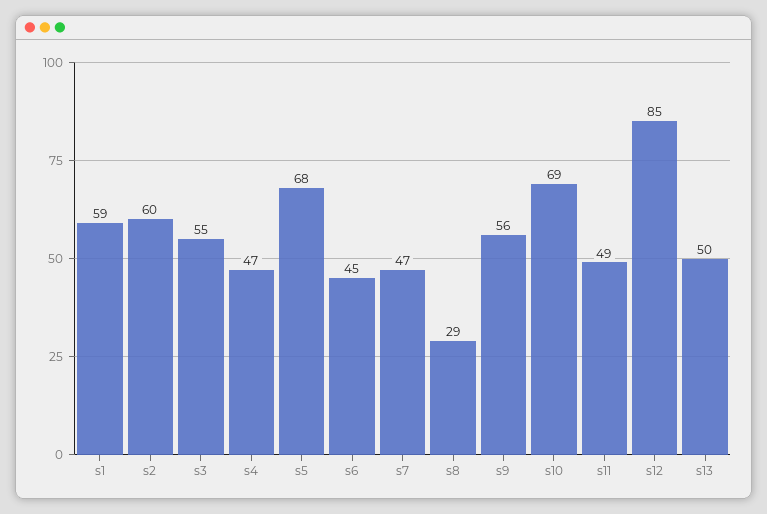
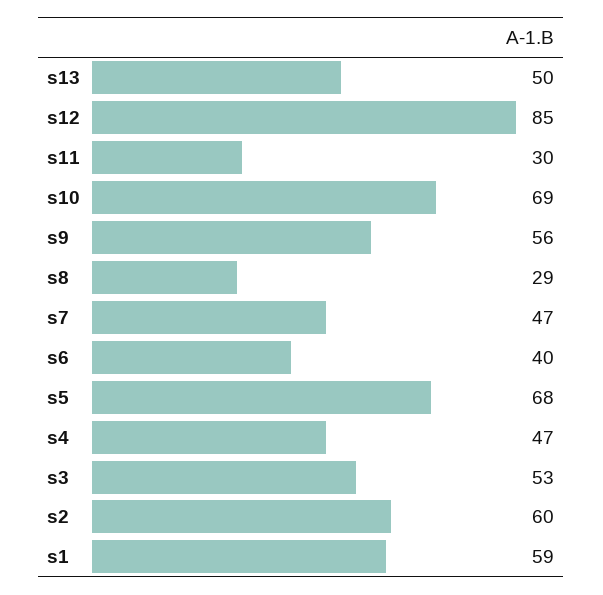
s3: 55 -> 53
s6: 45 -> 40
s11: 49 -> 30

